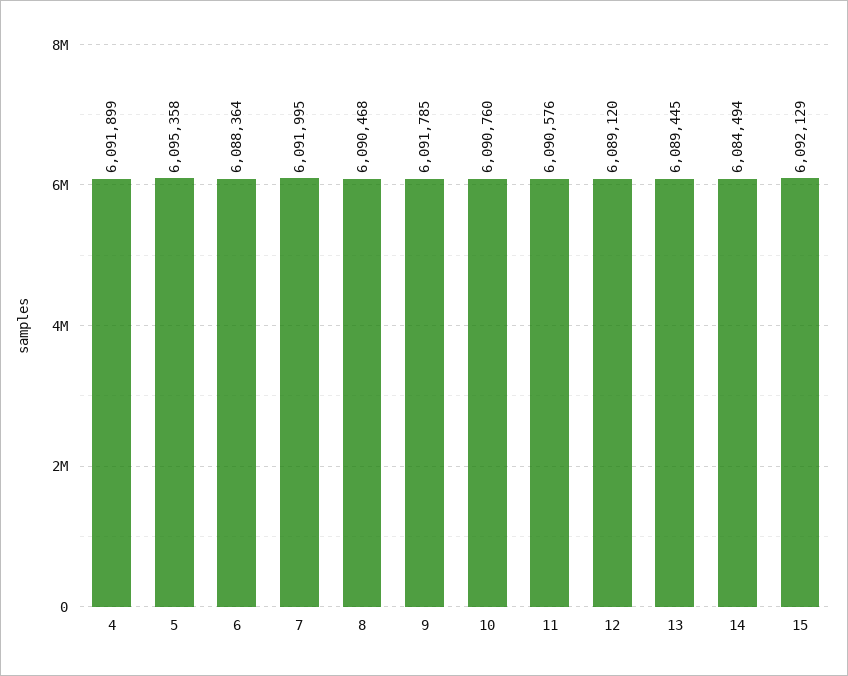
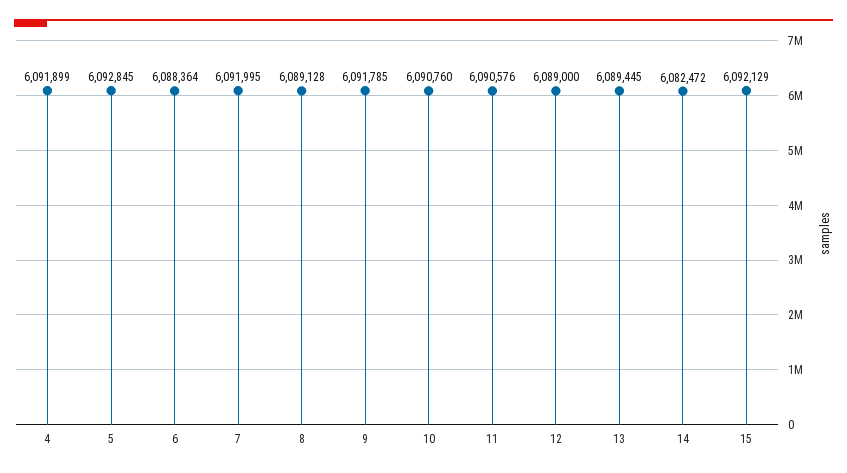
5: 6095358 -> 6092845
8: 6090468 -> 6089128
12: 6089120 -> 6089000
14: 6084494 -> 6082472

